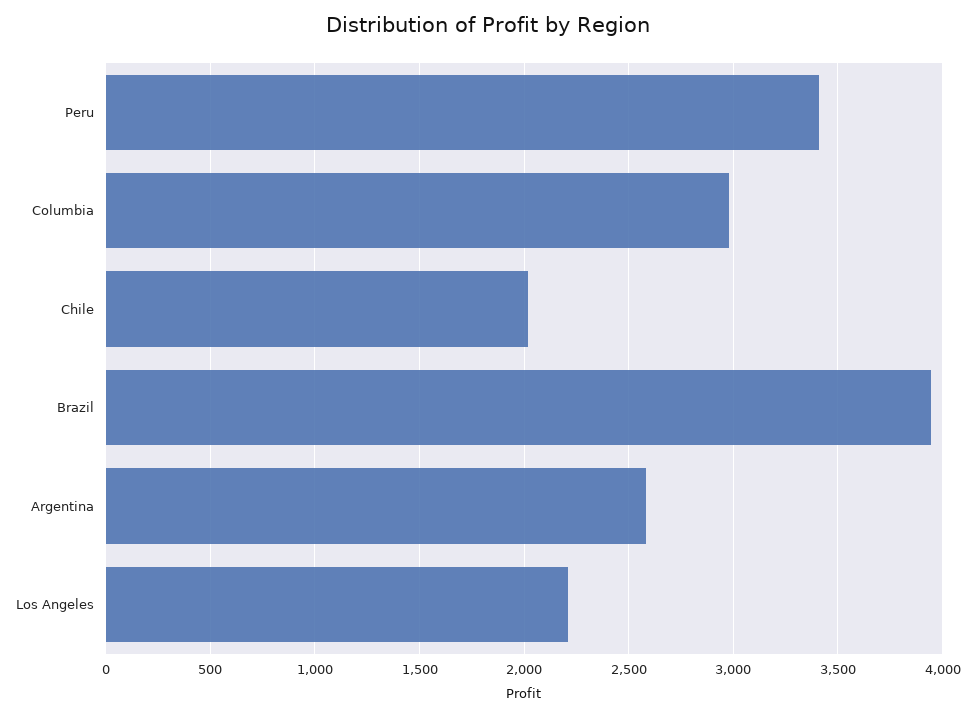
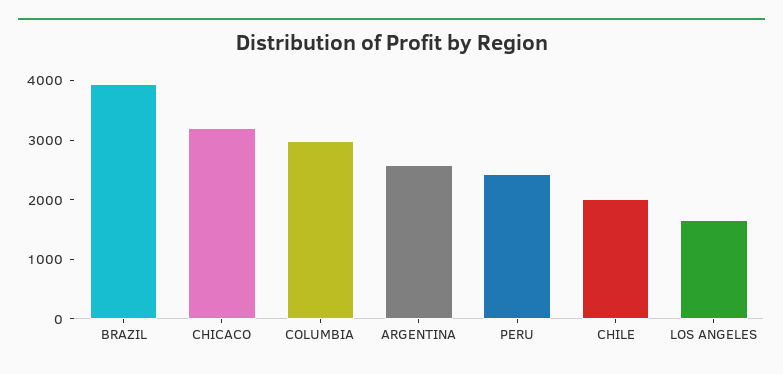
Peru: 3400 -> 2400
Los Angeles: 2200 -> 1600
CHICACO: none -> 3200

